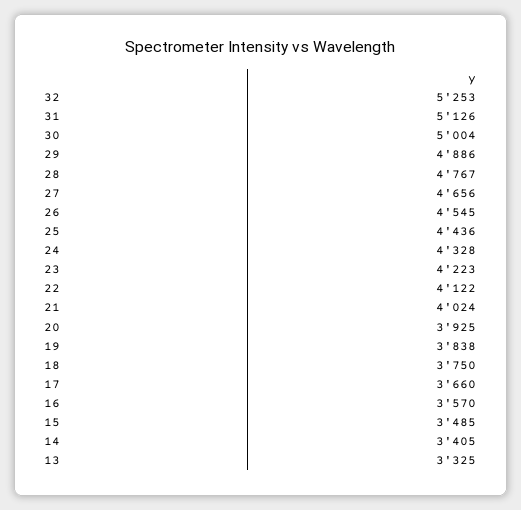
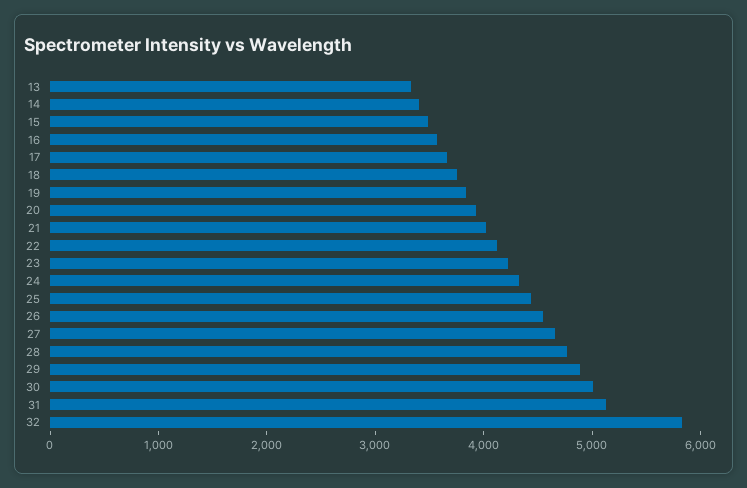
32: 5253 -> 5800

